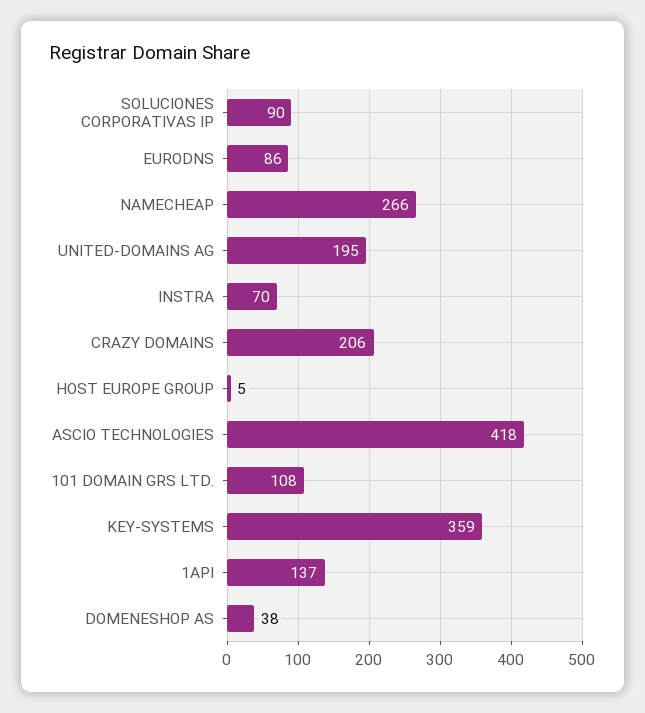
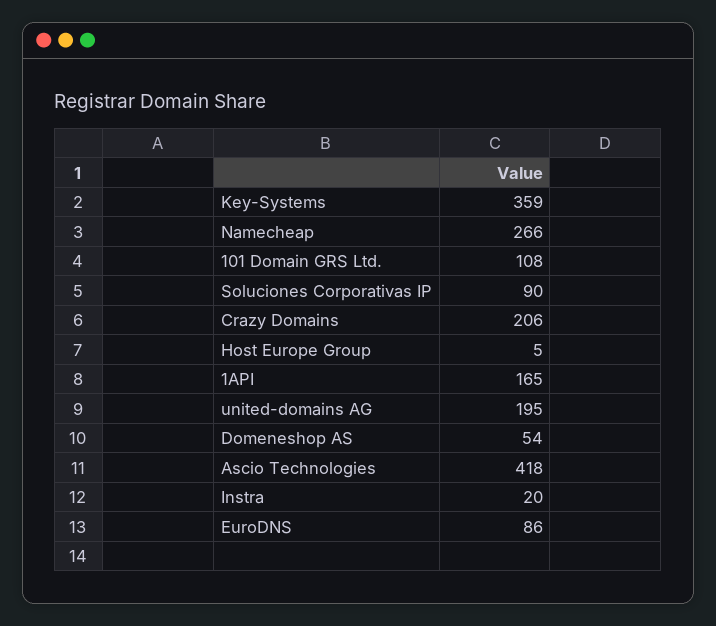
INSTRA: 70 -> 20
1API: 137 -> 165
DOMENESHOP AS: 38 -> 54

